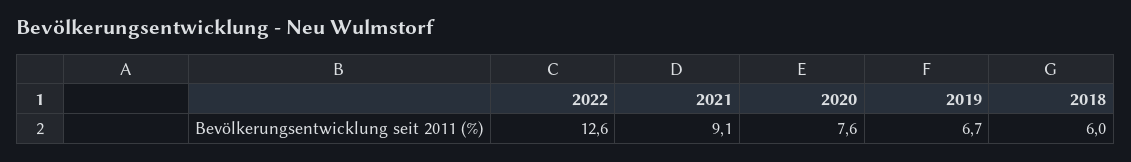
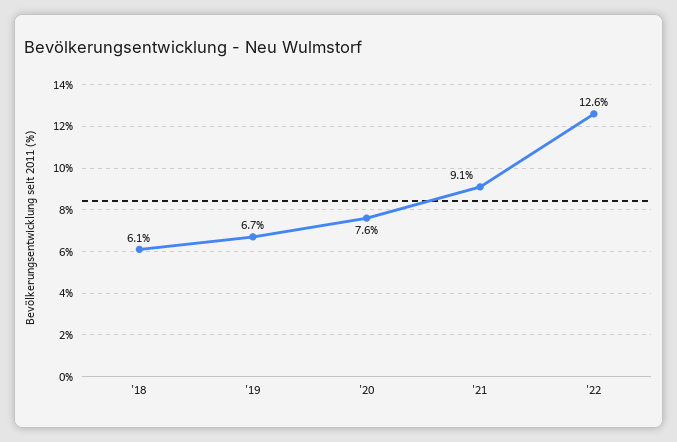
2018: 6 -> 6.1

